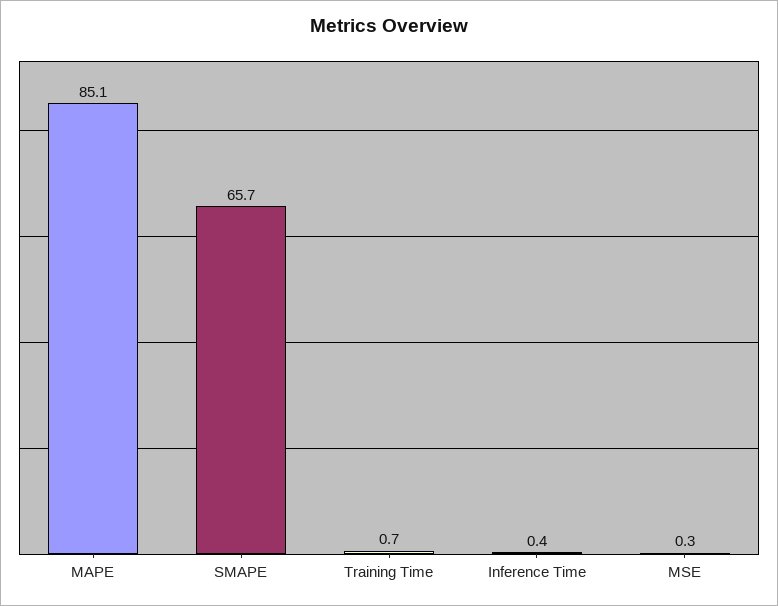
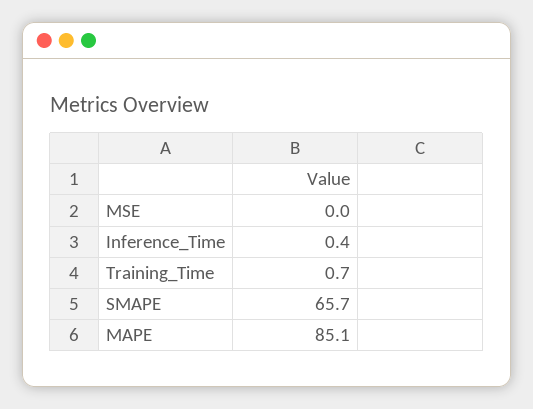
MSE: 0.3 -> 0

